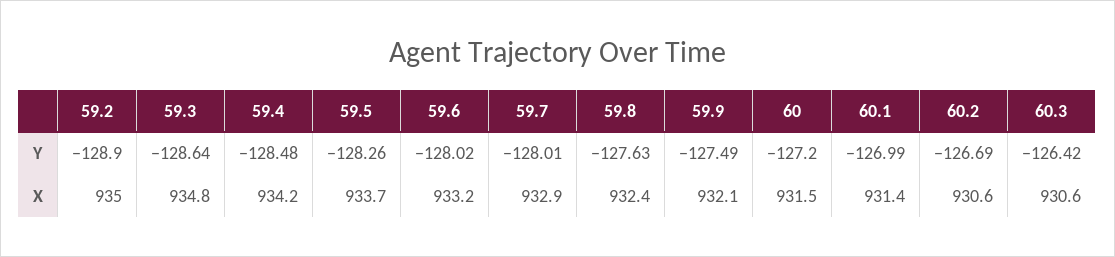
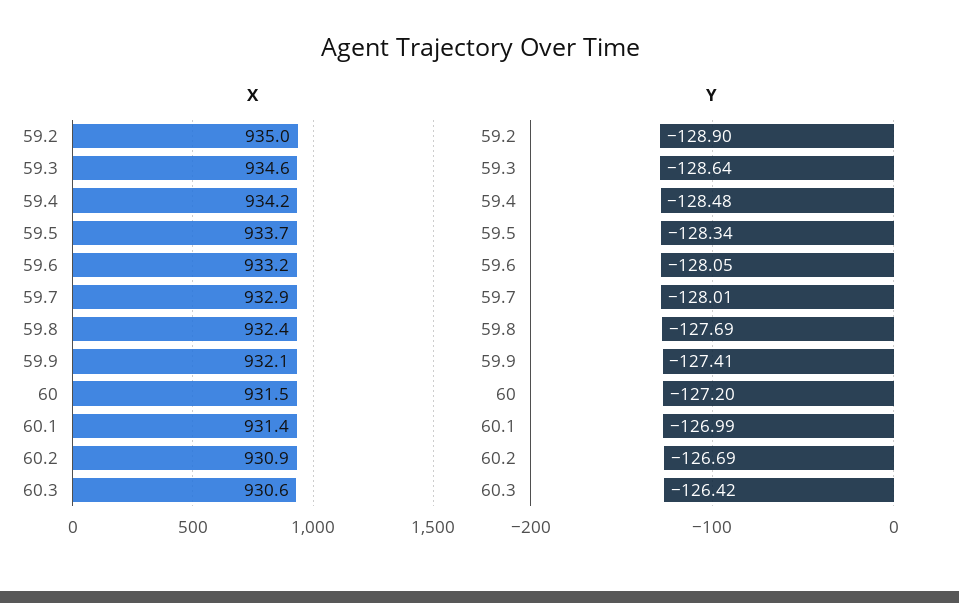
Y, 59.5: -128.26 -> -128.34
Y, 59.6: -128.02 -> -128.05
Y, 59.8: -127.63 -> -127.69
Y, 59.9: -127.49 -> -127.41
X, 59.3: 934.8 -> 934.6
X, 60.2: 930.6 -> 930.9

